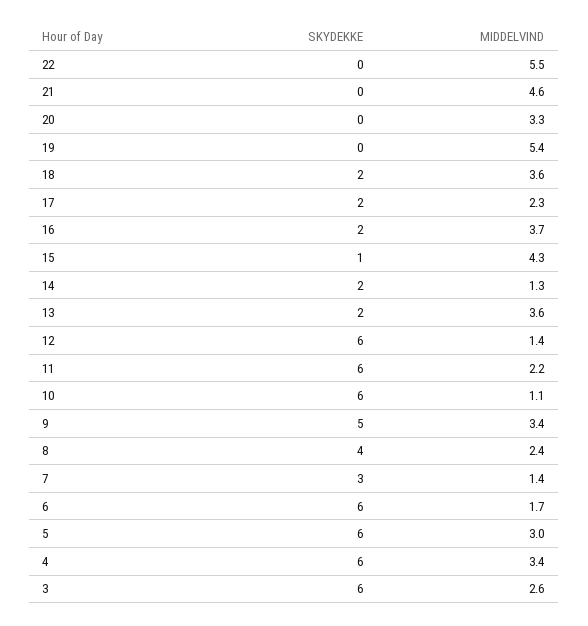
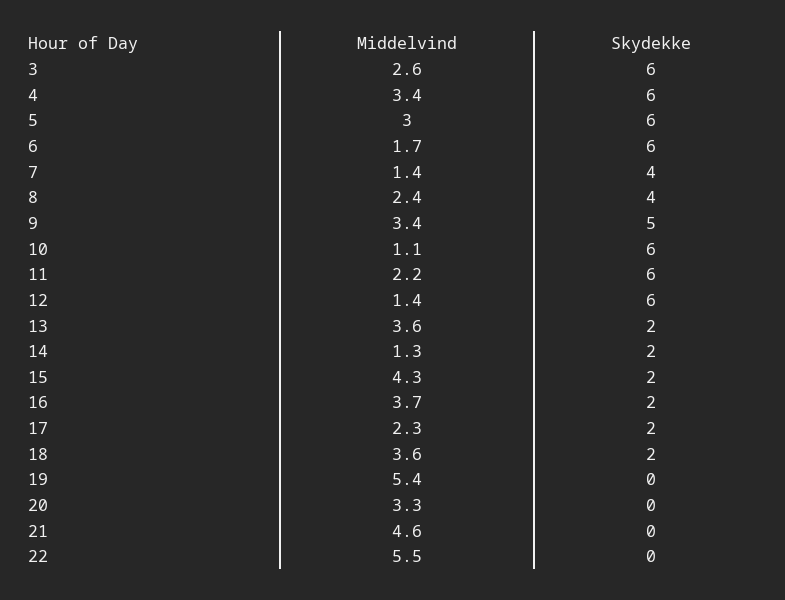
SKYDEKKE, 15: 1 -> 2
SKYDEKKE, 7: 3 -> 4

